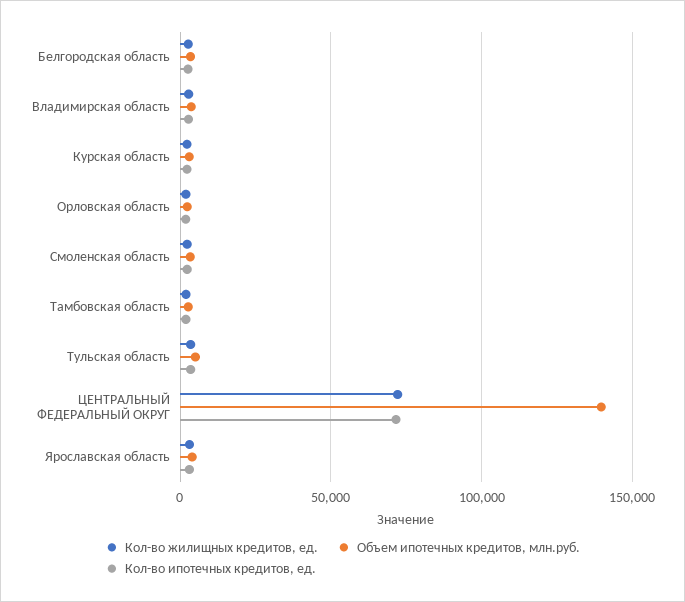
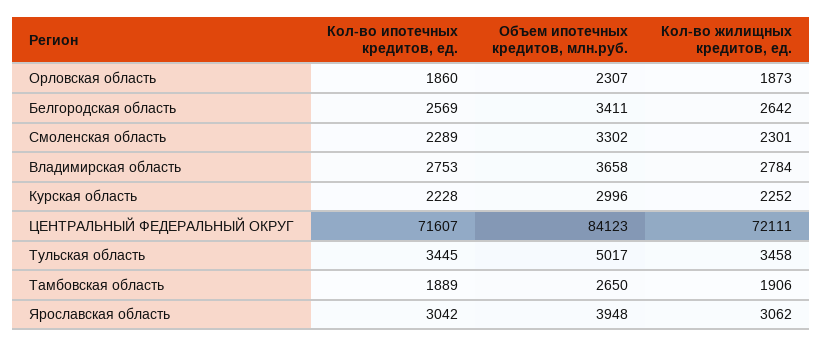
Объем ипотечных кредитов, млн.руб., ЦЕНТРАЛЬНЫЙ ФЕДЕРАЛЬНЫЙ ОКРУГ: 140000 -> 84123

